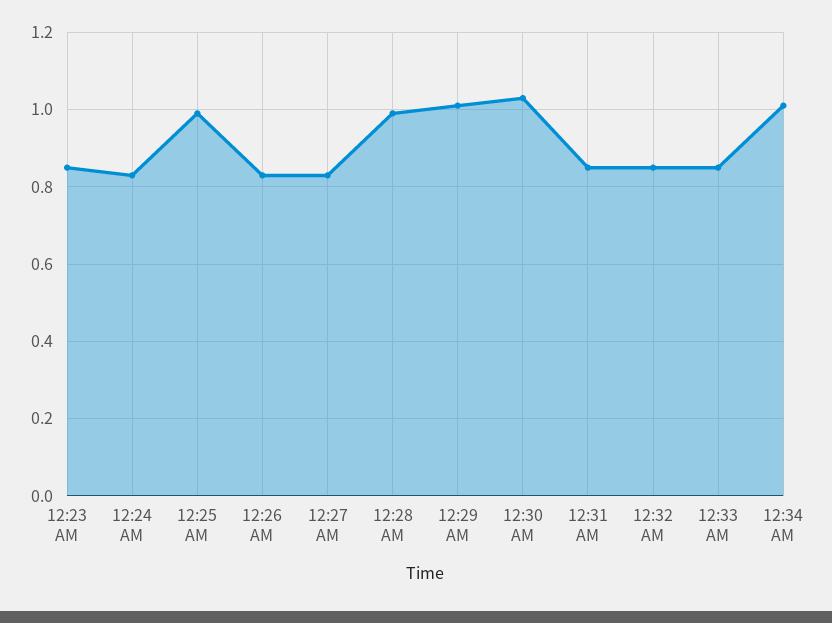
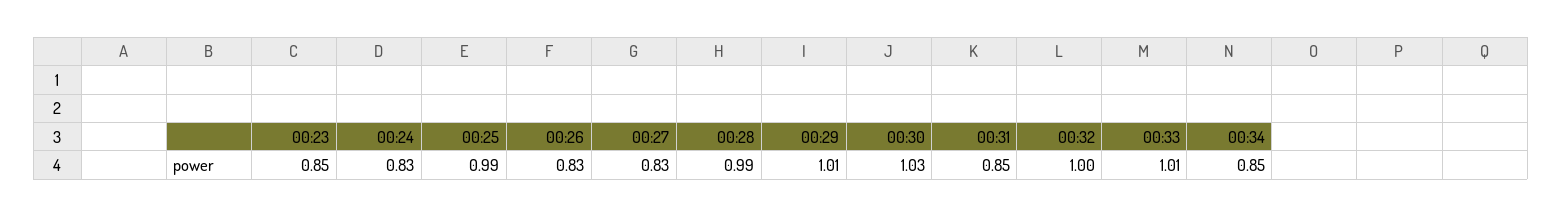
12:32 AM: 0.85 -> 1
12:33 AM: 0.85 -> 1.01
12:34 AM: 1 -> 0.85

